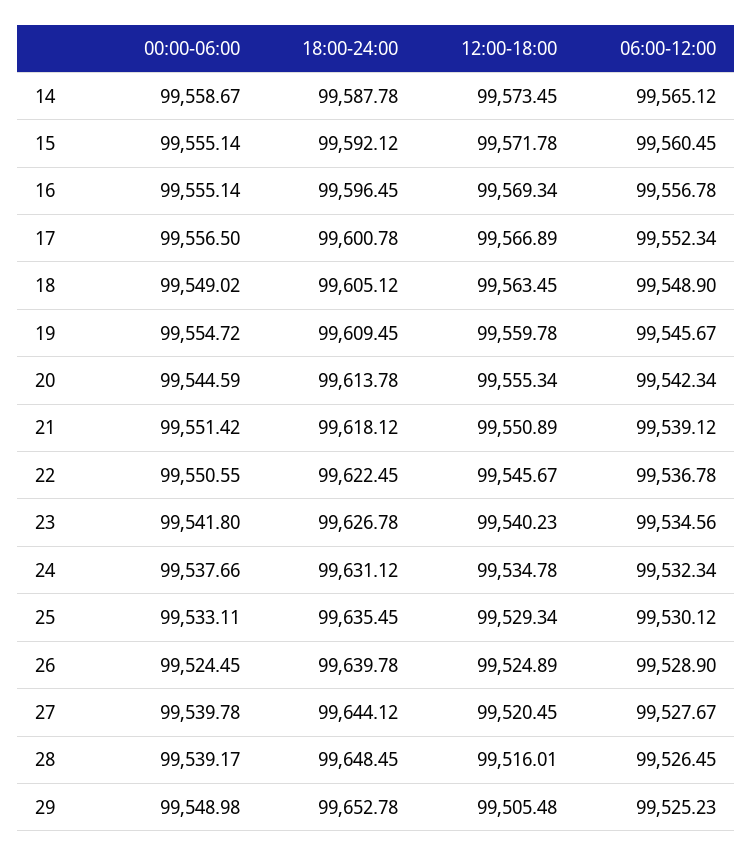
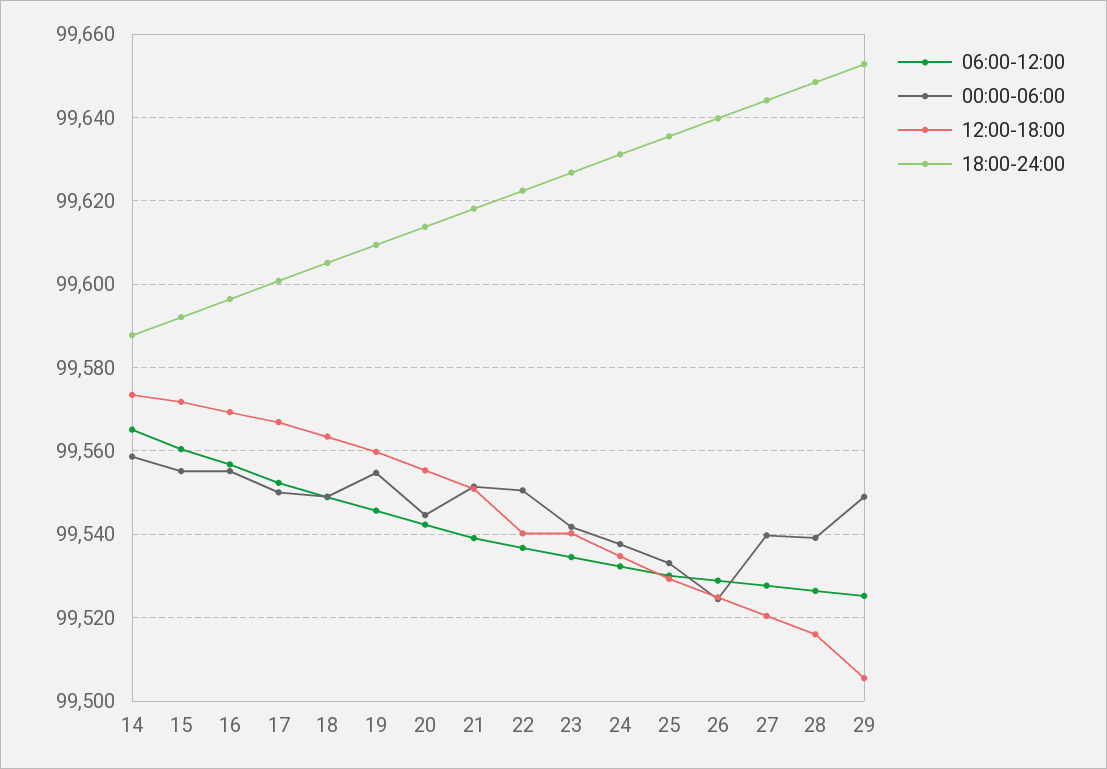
00:00-06:00, 17: 99556.5 -> 99550
12:00-18:00, 22: 99545.67 -> 99540

